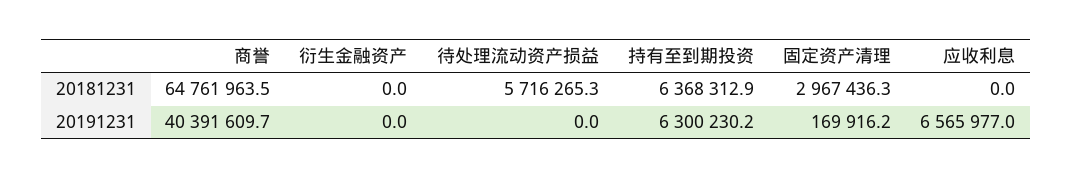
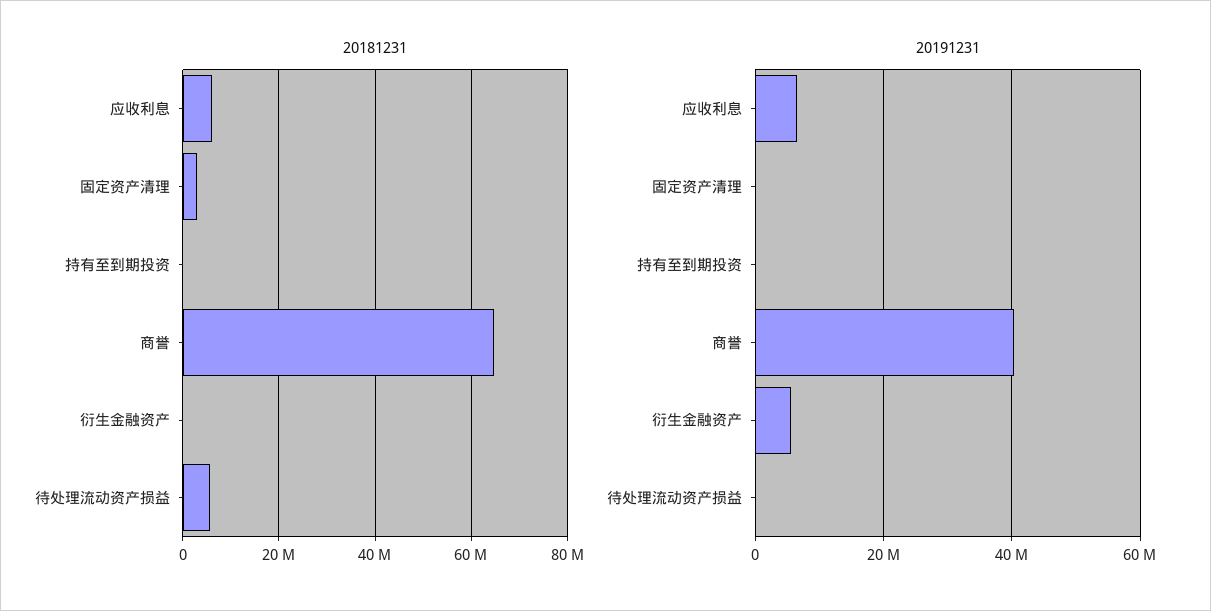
20181231, 持有至到期投资: 6368312.9 -> 0
20181231, 应收利息: 0 -> 6000000
20191231, 衍生金融资产: 0 -> 6000000
20191231, 持有至到期投资: 6300230.2 -> 0

